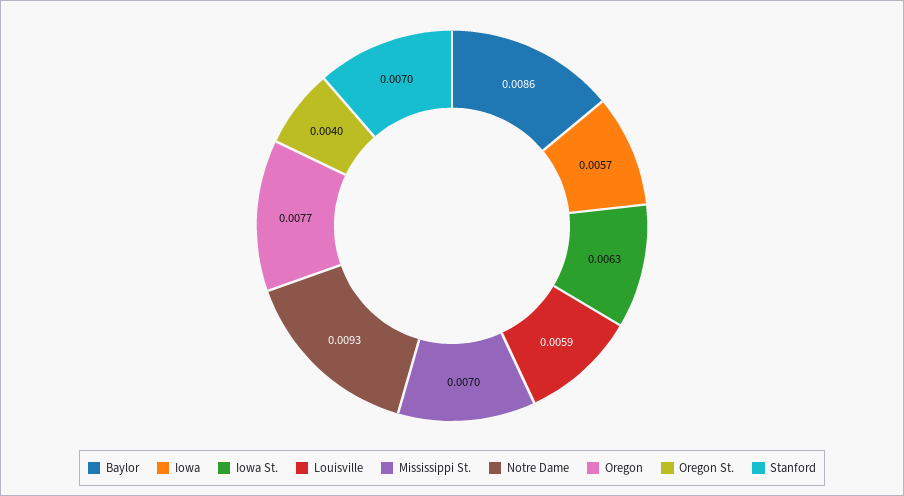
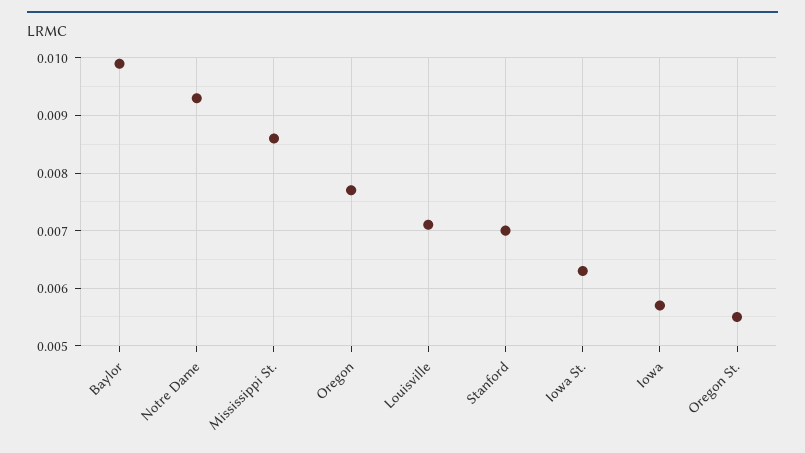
Baylor: 0.0086 -> 0.01
Louisville: 0.0059 -> 0.007
Mississippi St.: 0.007 -> 0.0085
Oregon St.: 0.004 -> 0.0055

